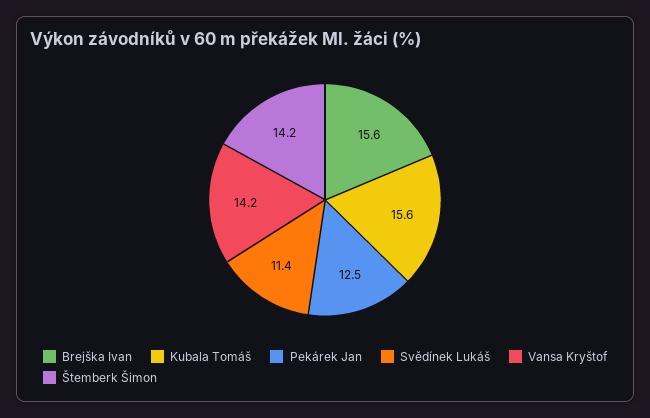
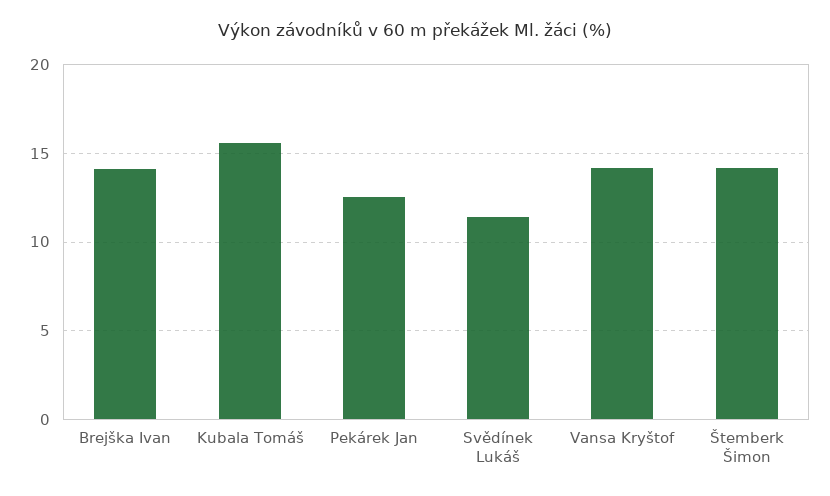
Brejška Ivan: 15.6 -> 14

